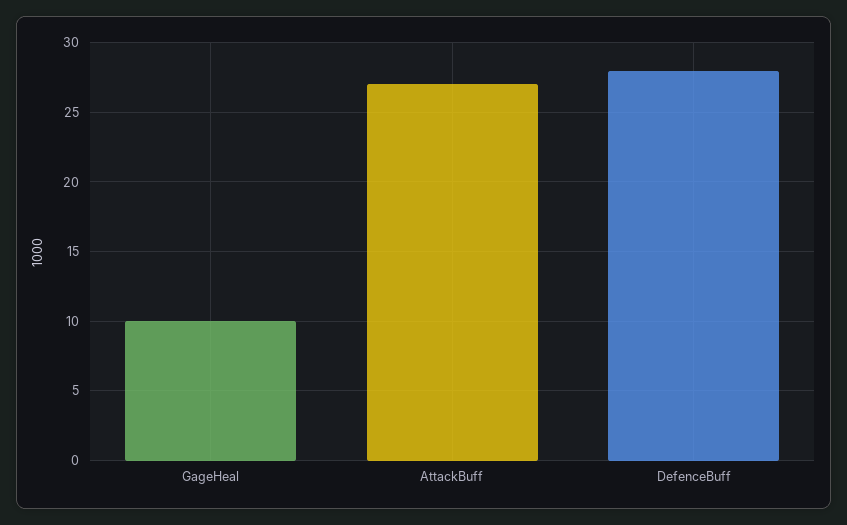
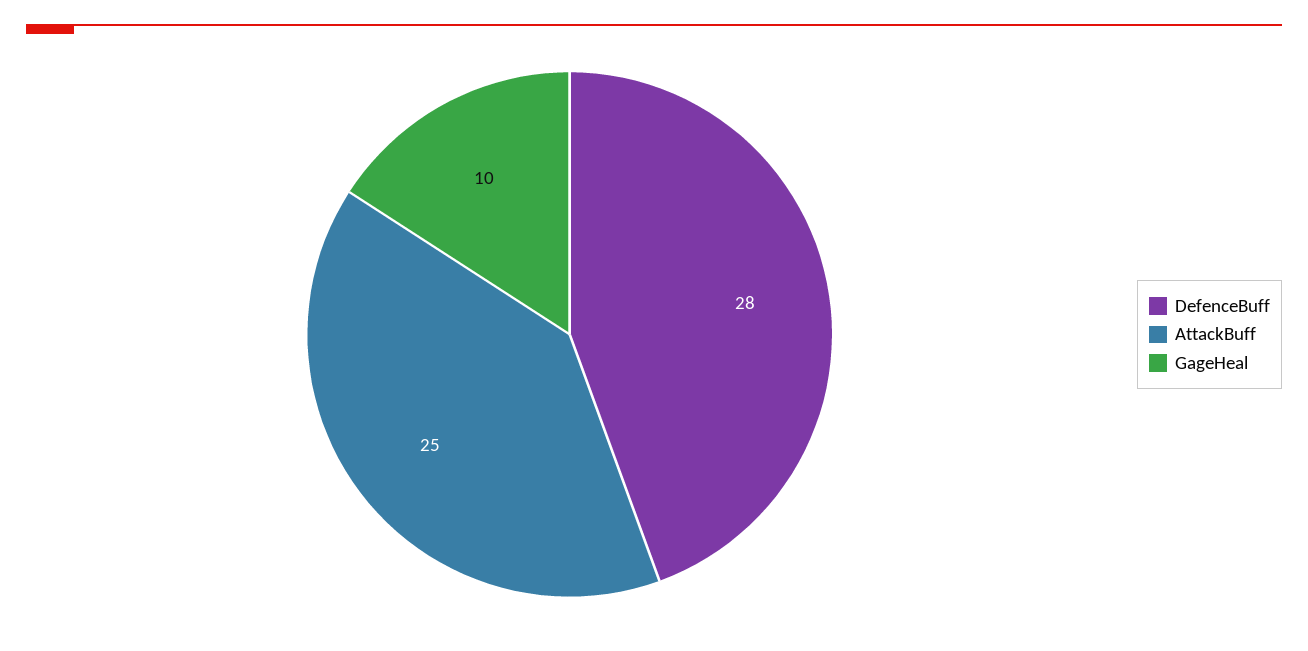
AttackBuff: 27 -> 25

